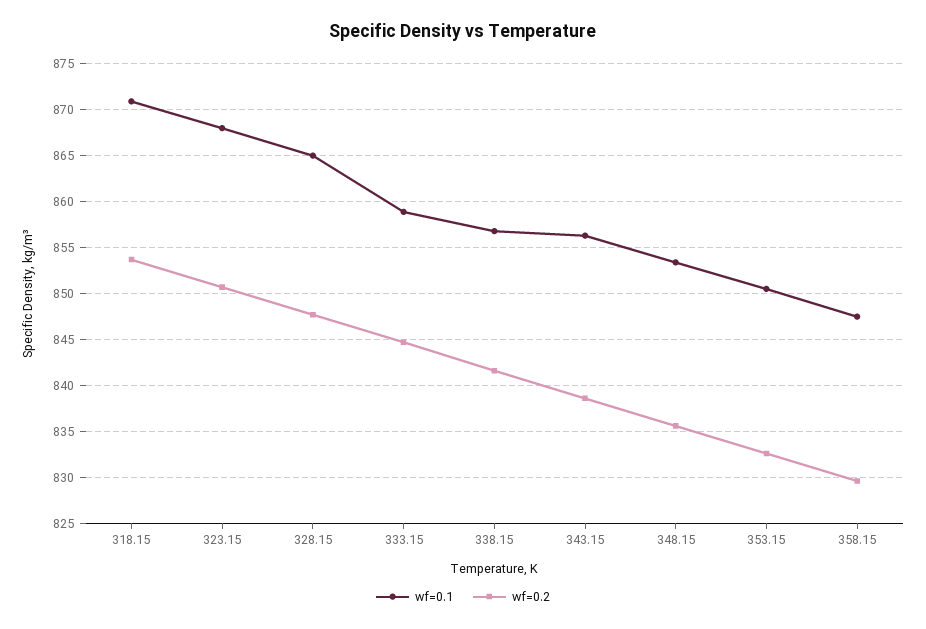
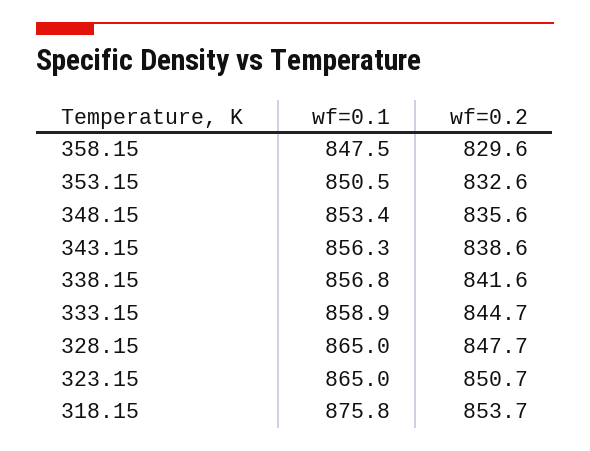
wf=0.1, 318.15: 871 -> 875.8
wf=0.1, 323.15: 868 -> 865

